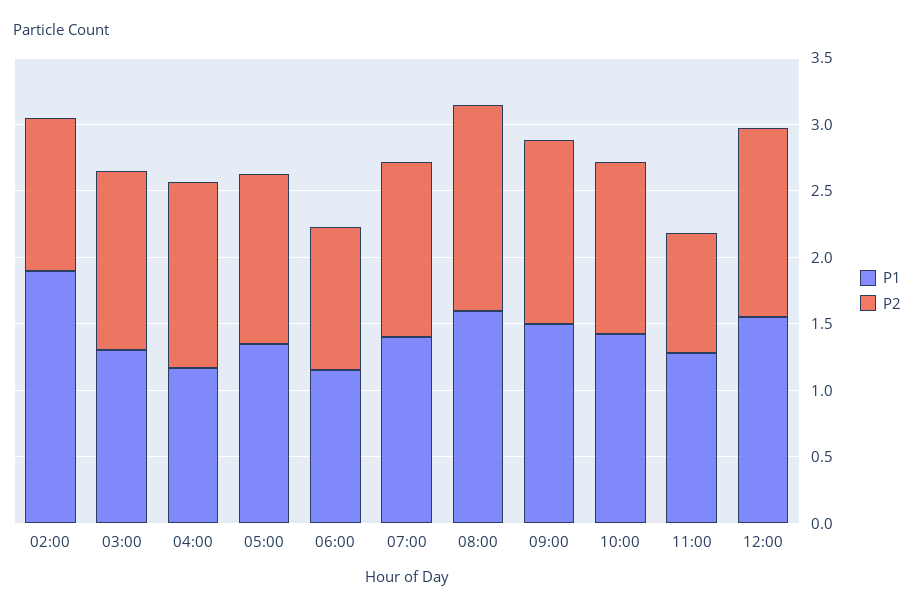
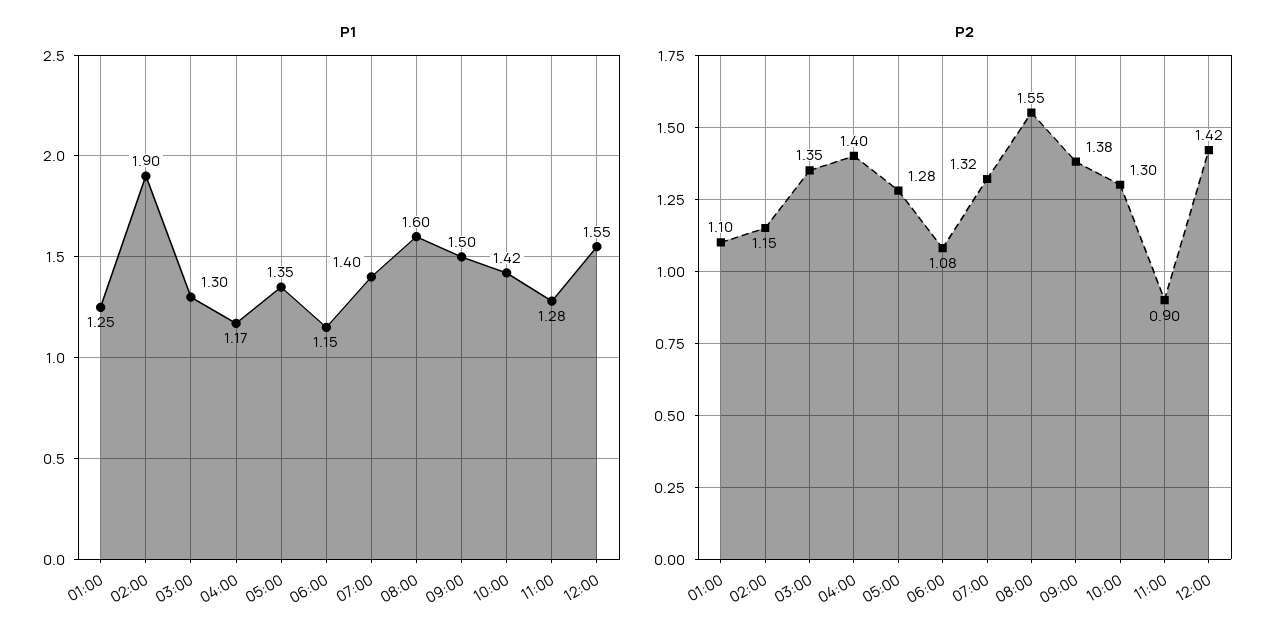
P1, 01:00: none -> 1.25
P2, 01:00: none -> 1.1

